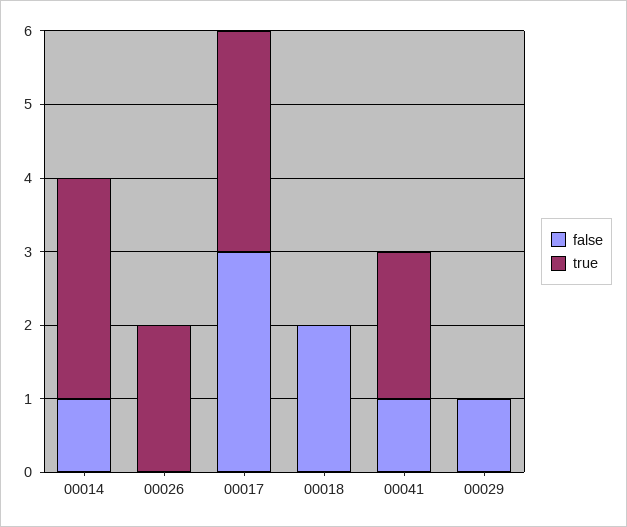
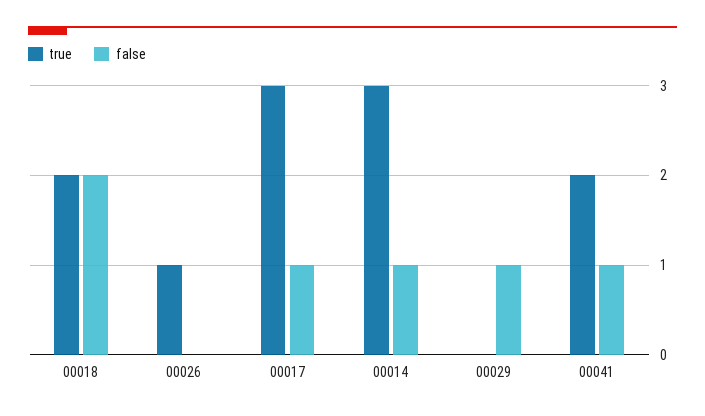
true, 00026: 2 -> 1
false, 00017: 3 -> 1
true, 00018: 0 -> 2

